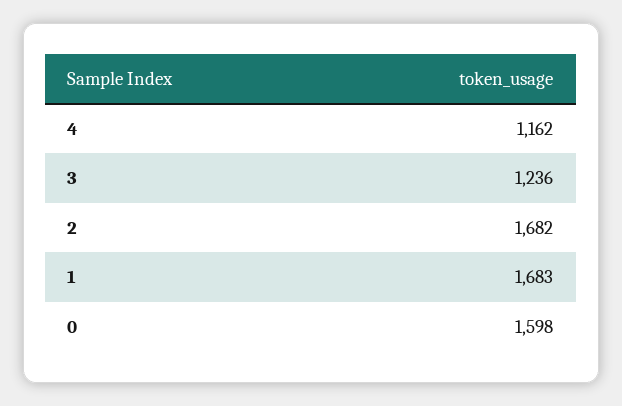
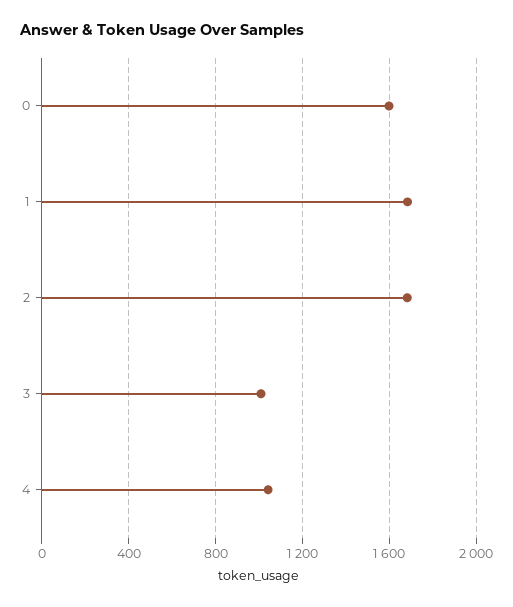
4: 1162 -> 1050
3: 1236 -> 1000

